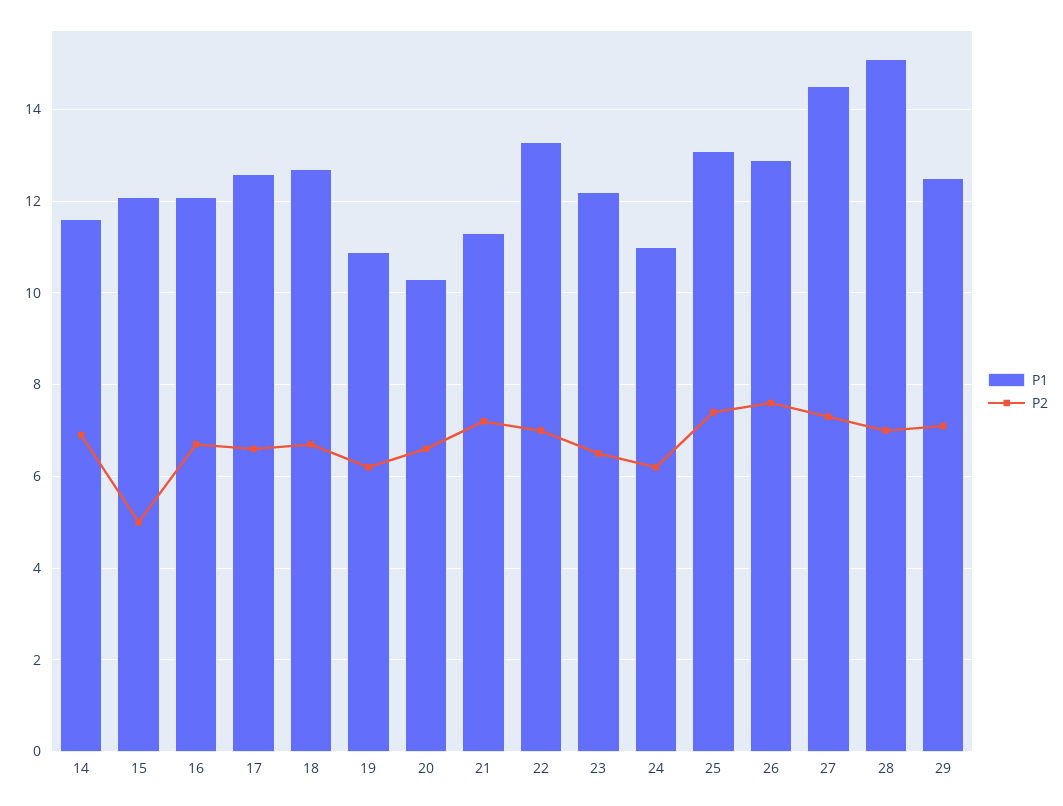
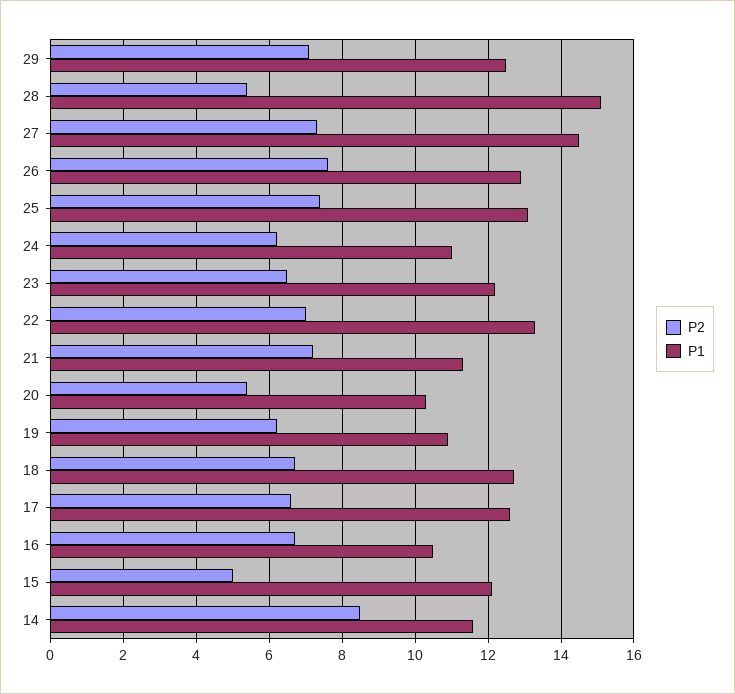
P2, 14: 7 -> 8.5
P1, 16: 12 -> 10.5
P2, 20: 6.5 -> 5.5
P2, 28: 7 -> 5.5

